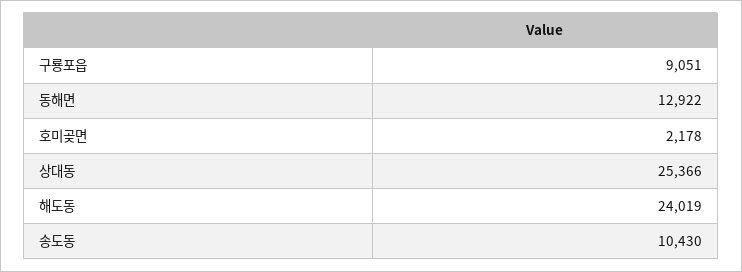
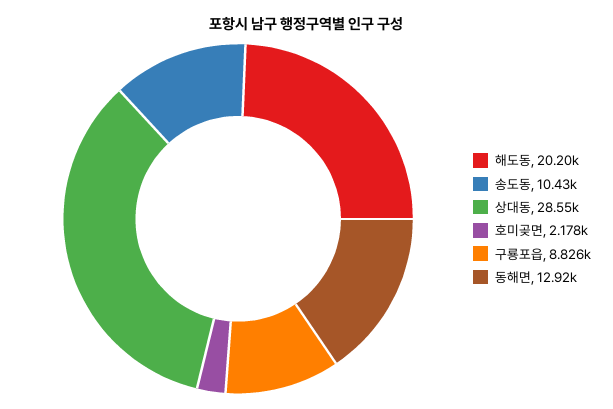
구룡포읍: 9051 -> 8826
상대동: 25366 -> 28550
해도동: 24019 -> 20200

